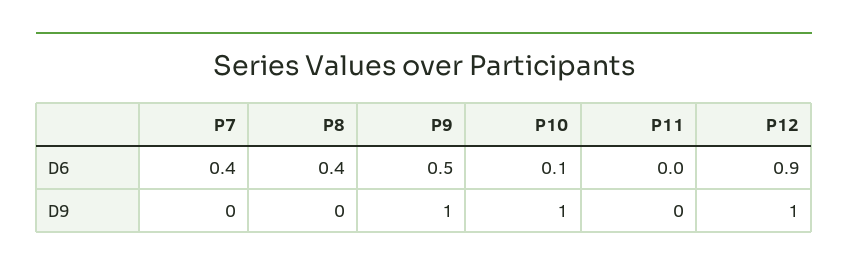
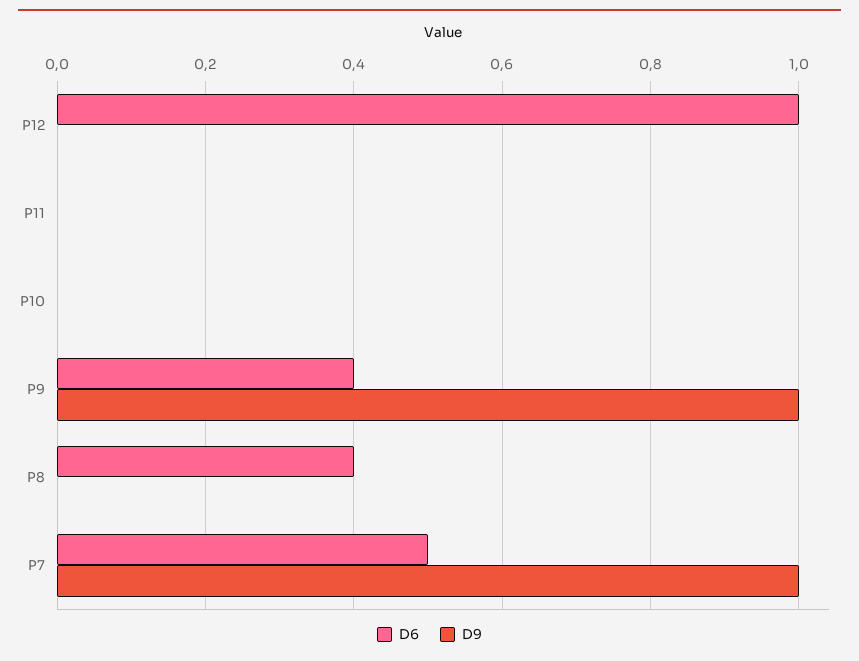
D6, P7: 0.4 -> 0.5
D6, P9: 0.5 -> 0.4
D6, P10: 0.1 -> 0
D6, P12: 0.9 -> 1
D9, P7: 0 -> 1
D9, P10: 1 -> 0
D9, P12: 1 -> 0

